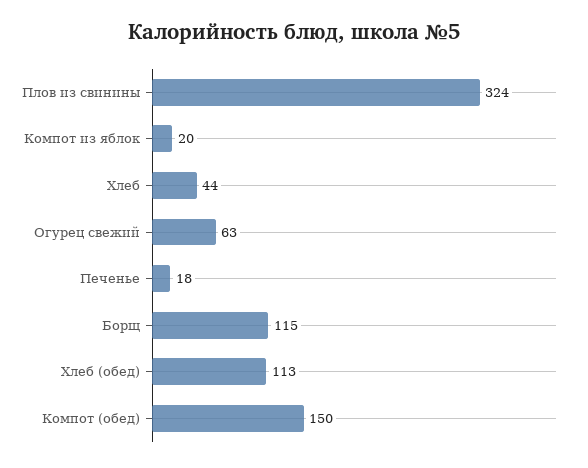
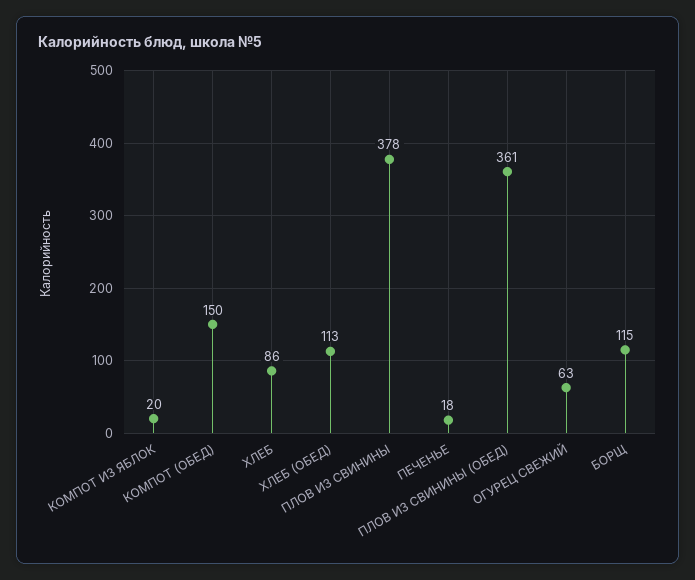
Плов из свинины: 324 -> 378
Хлеб: 44 -> 86
ПЛОВ ИЗ СВИНИНЫ (ОБЕД): none -> 361

